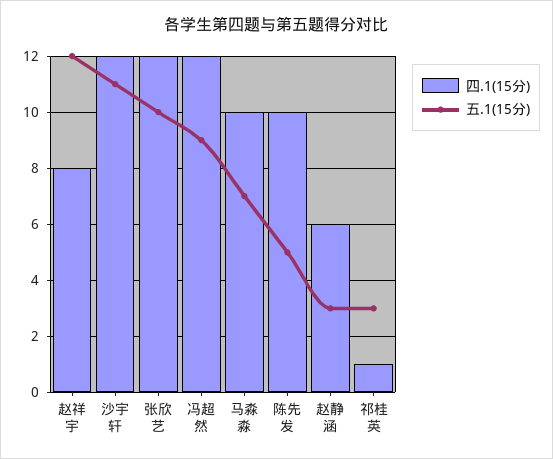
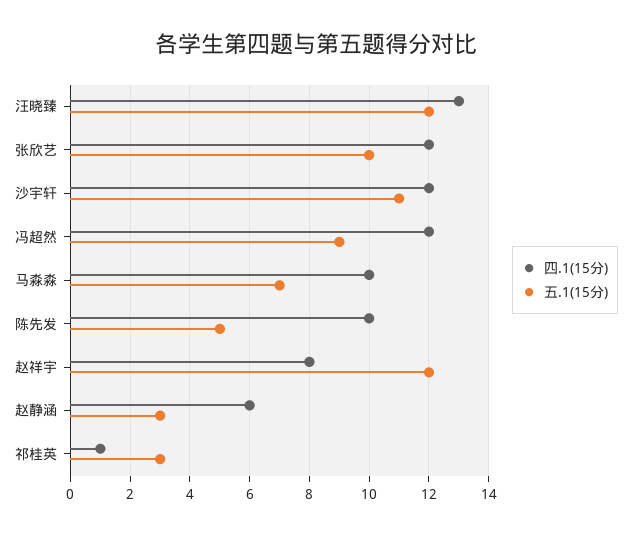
四.1(15分), 汪晓臻: none -> 13
五.1(15分), 汪晓臻: none -> 12

